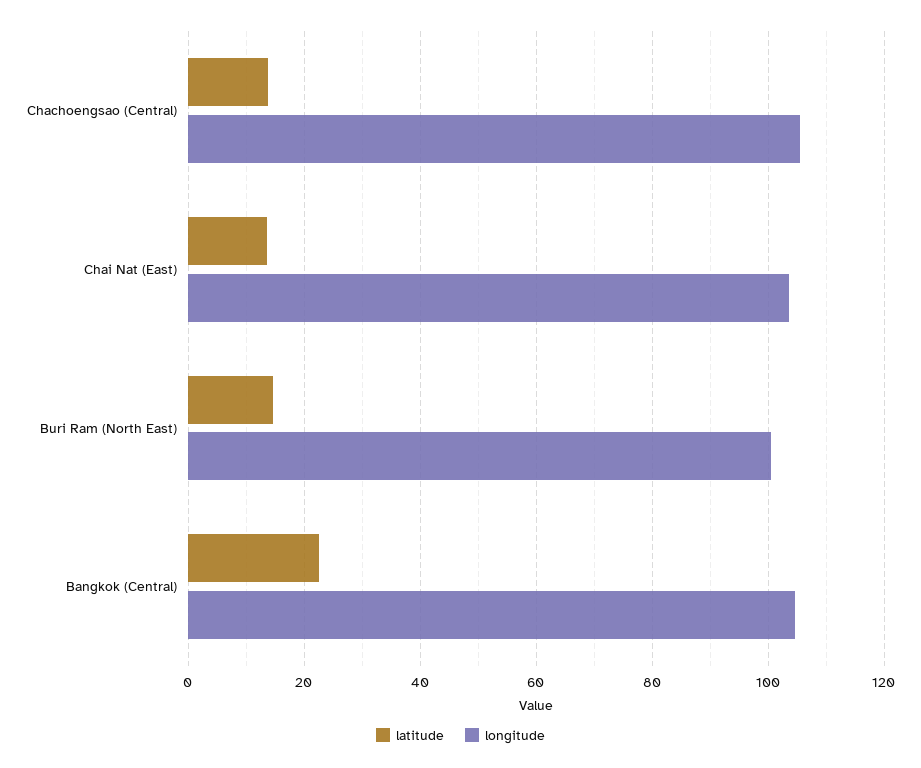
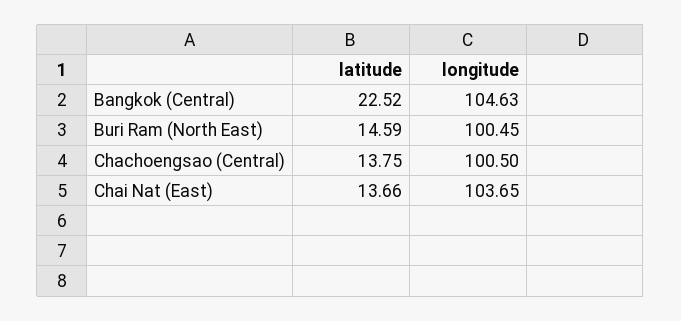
longitude, Chachoengsao (Central): 106 -> 100.5

